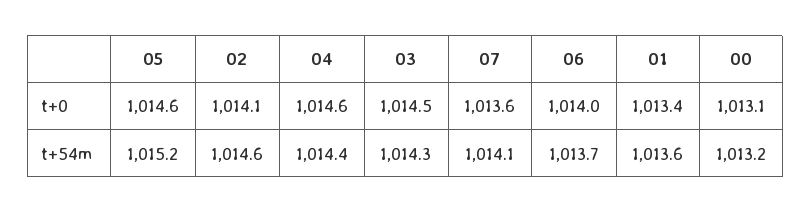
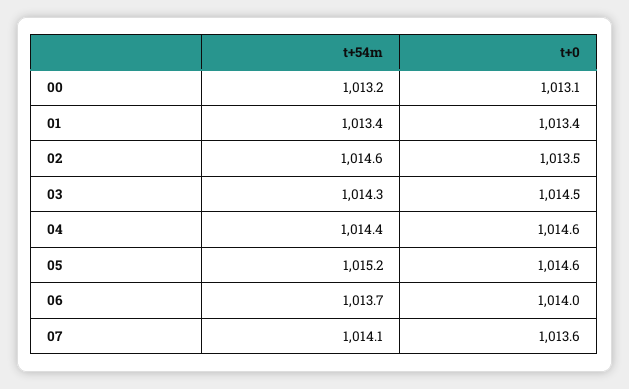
02, t+0: 1014.1 -> 1013.5
01, t+54m: 1013.6 -> 1013.4

